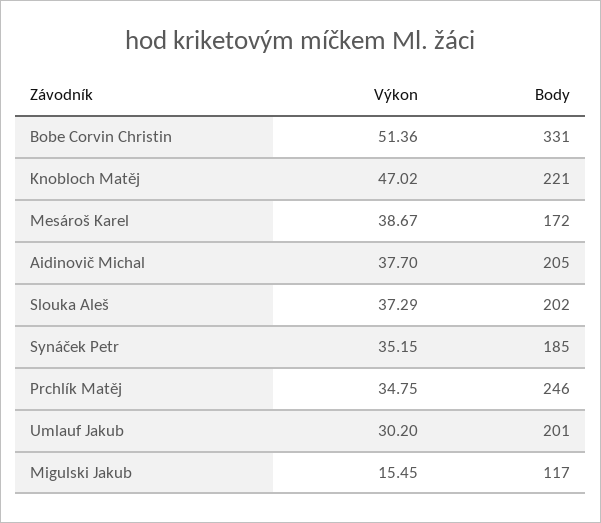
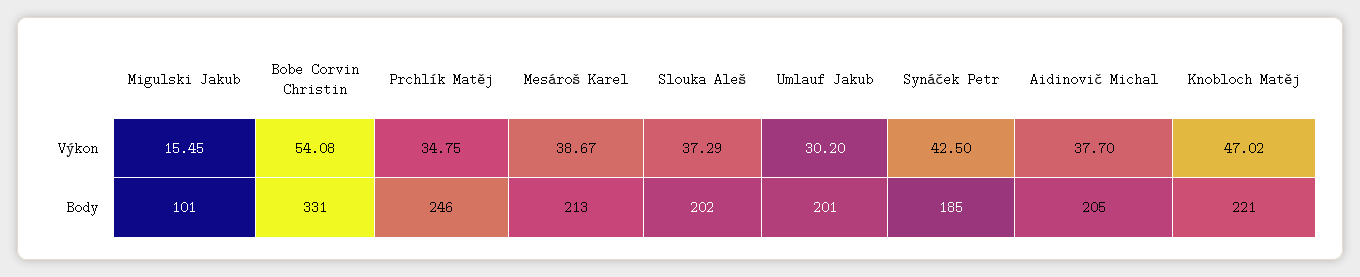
Výkon, Bobe Corvin Christin: 51.36 -> 54.08
Body, Mesároš Karel: 172 -> 213
Výkon, Synáček Petr: 35.15 -> 42.5
Body, Migulski Jakub: 117 -> 101

